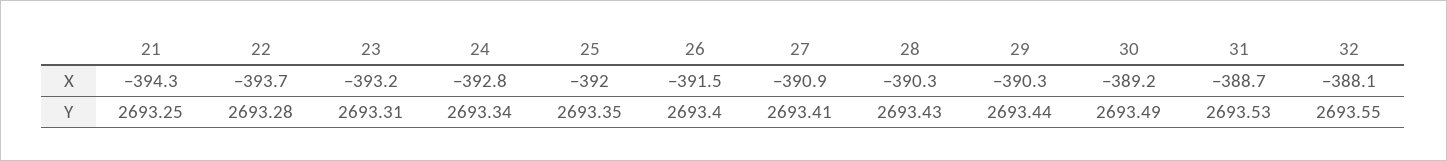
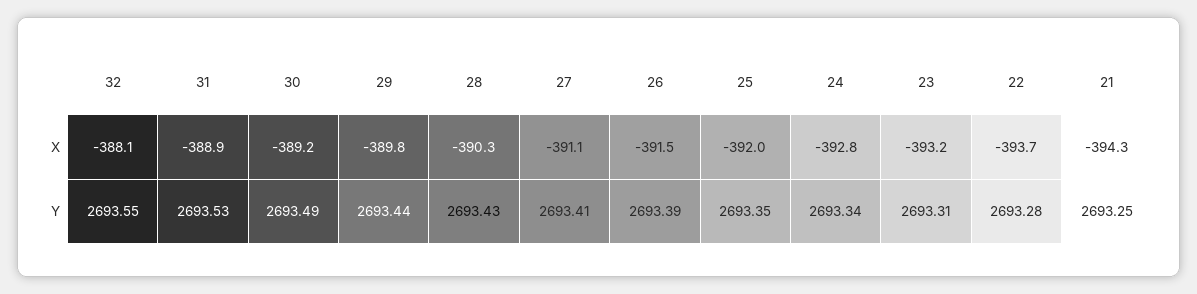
27, X: -390.9 -> -391.1
29, X: -390.3 -> -389.8
31, X: -388.7 -> -388.9
26, Y: 2693.4 -> 2693.39

